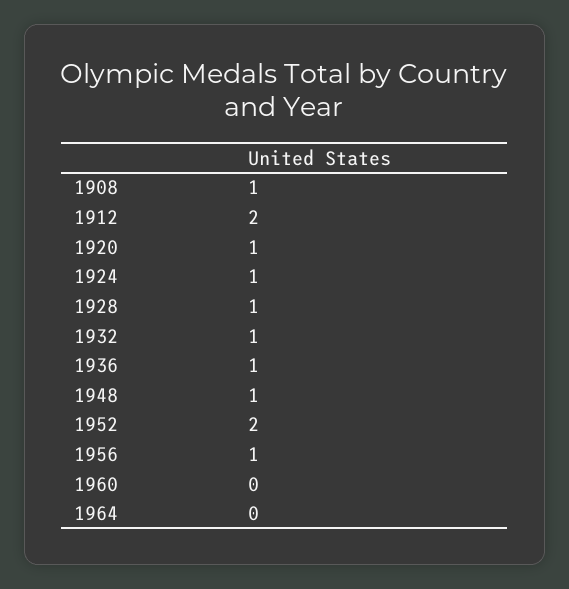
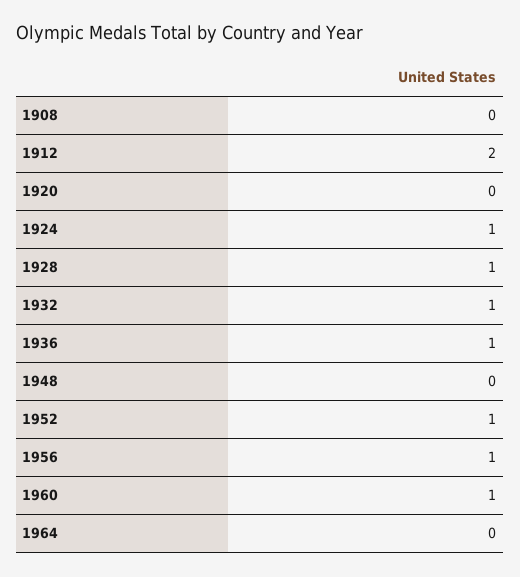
1908: 1 -> 0
1920: 1 -> 0
1948: 1 -> 0
1952: 2 -> 1
1960: 0 -> 1

